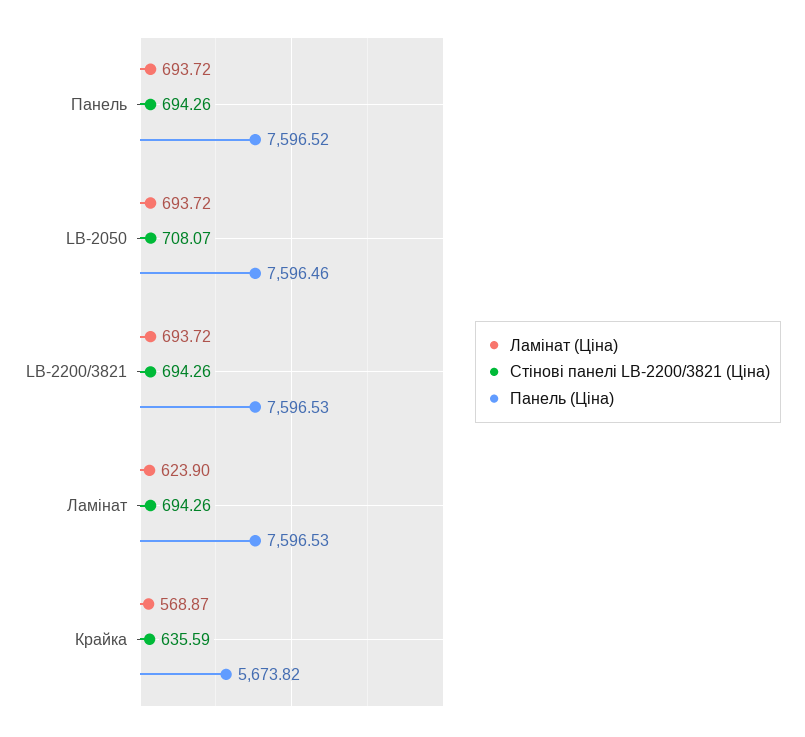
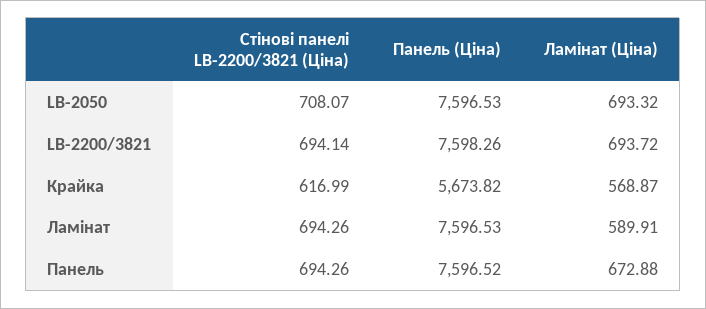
Ламінат (Ціна), Панель: 693.72 -> 672.88
Ламінат (Ціна), LB-2050: 693.72 -> 693.32
Панель (Ціна), LB-2050: 7596.46 -> 7596.53
Стінові панелі LB-2200/3821 (Ціна), LB-2200/3821: 694.26 -> 694.14
Панель (Ціна), LB-2200/3821: 7596.53 -> 7598.26
Ламінат (Ціна), Ламінат: 623.9 -> 589.91
Стінові панелі LB-2200/3821 (Ціна), Крайка: 635.59 -> 616.99

